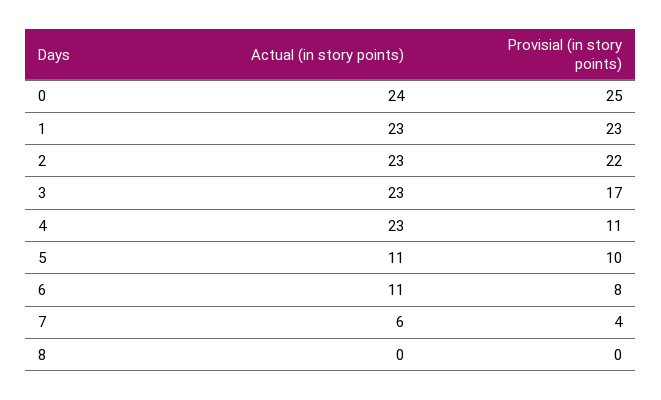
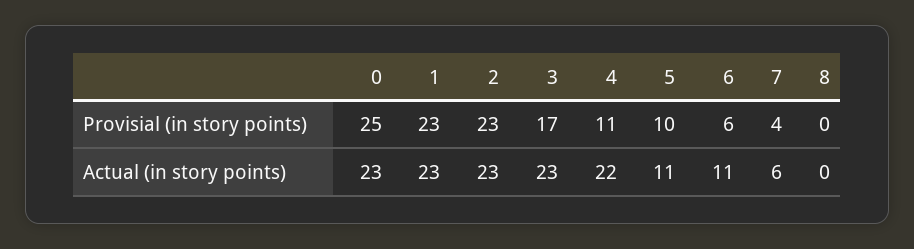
Actual (in story points), 0: 24 -> 23
Provisial (in story points), 2: 22 -> 23
Actual (in story points), 4: 23 -> 22
Provisial (in story points), 6: 8 -> 6

